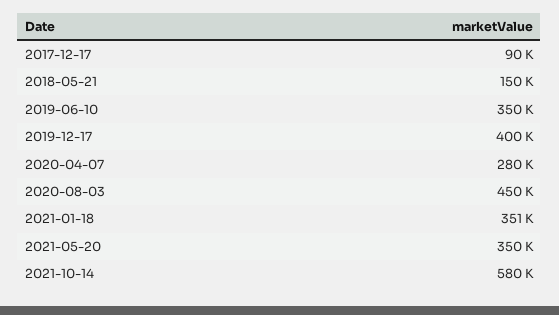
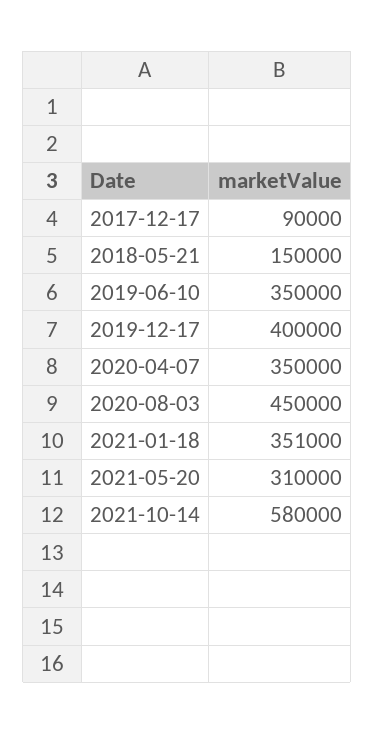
2020-04-07: 280000 -> 350000
2021-05-20: 350000 -> 310000

